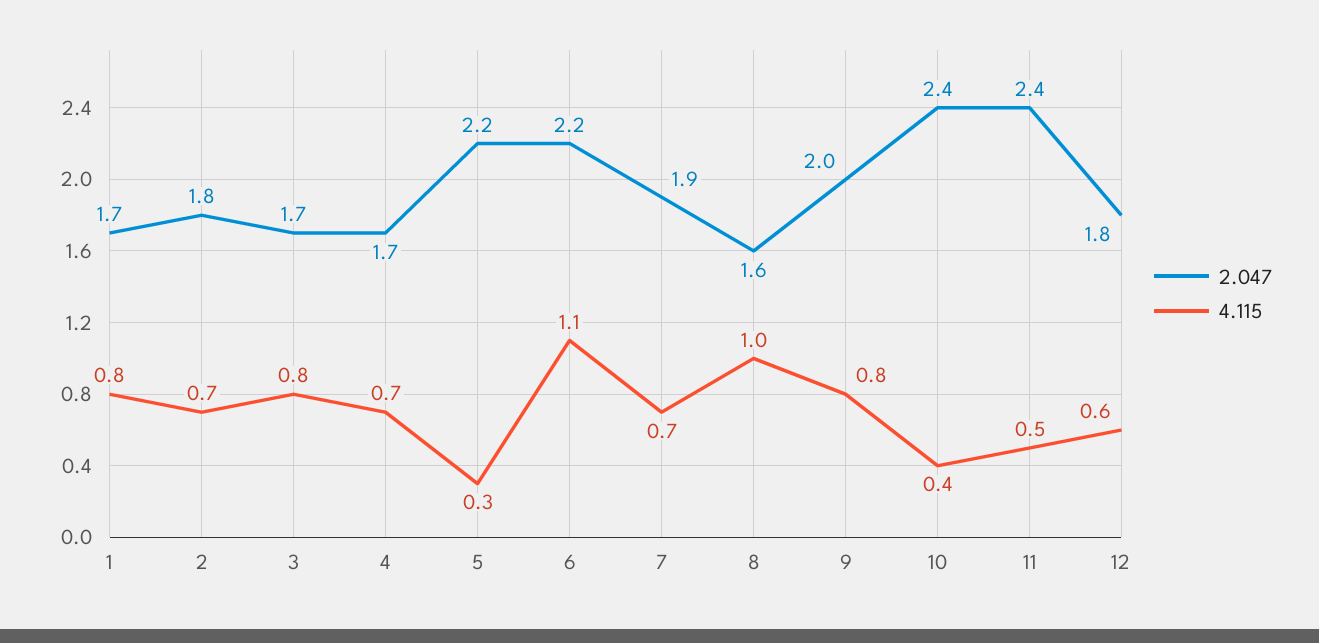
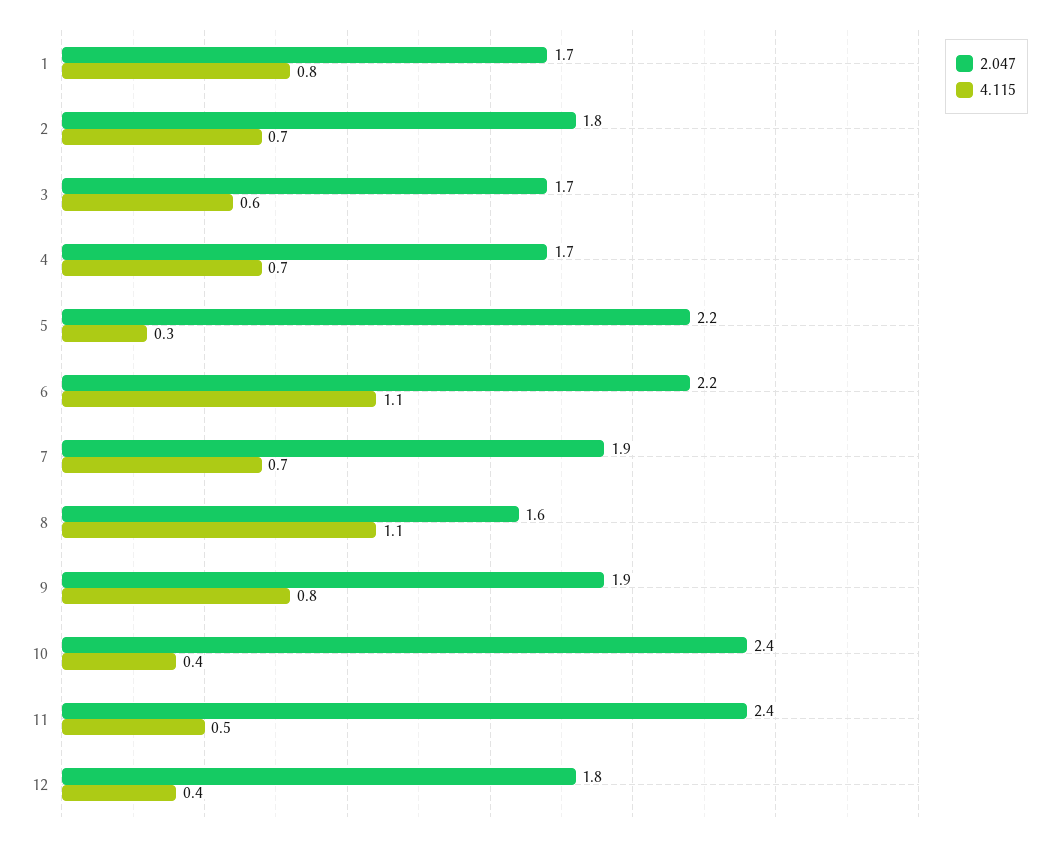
4.115, 3: 0.8 -> 0.6
4.115, 8: 1 -> 1.1
2.047, 9: 2 -> 1.9
4.115, 12: 0.6 -> 0.4

